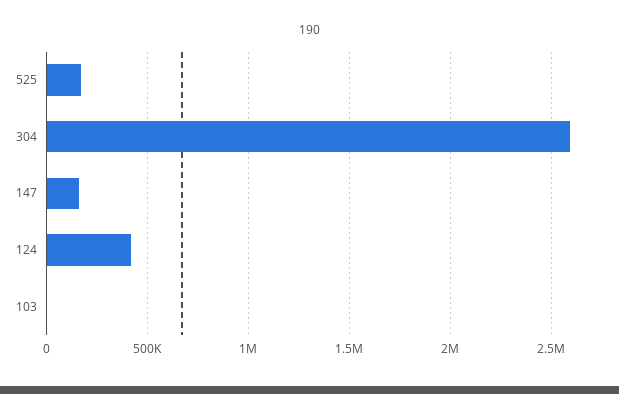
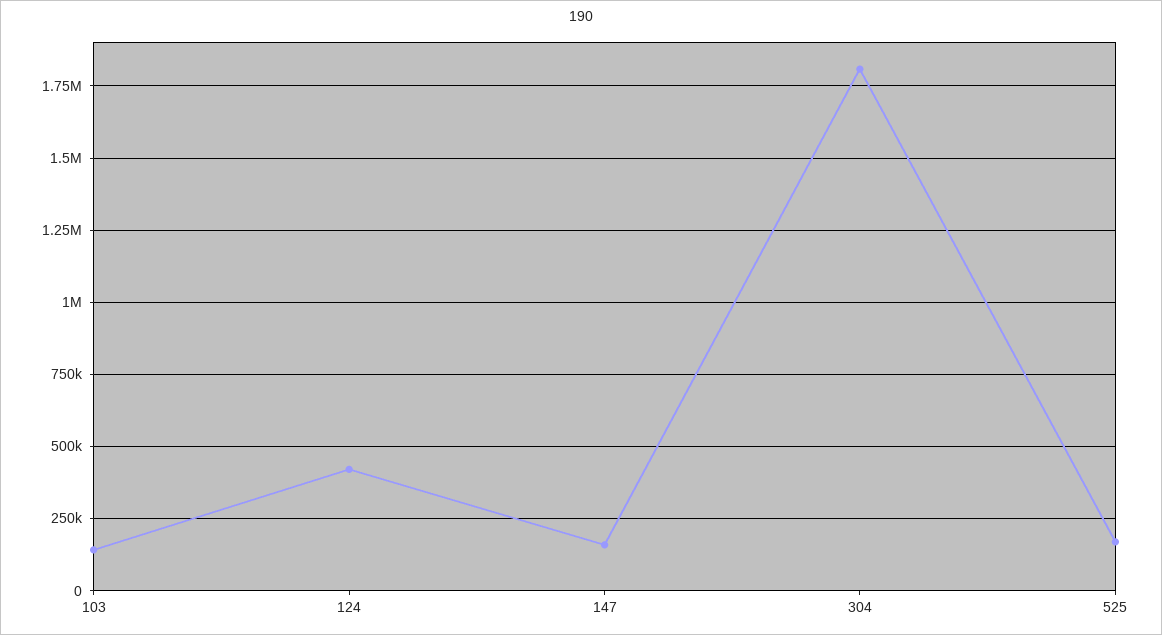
304: 2600000 -> 1800000
103: 0 -> 150000

